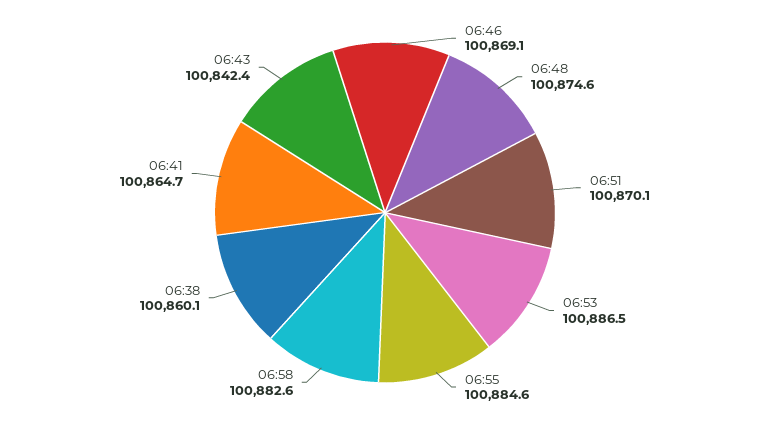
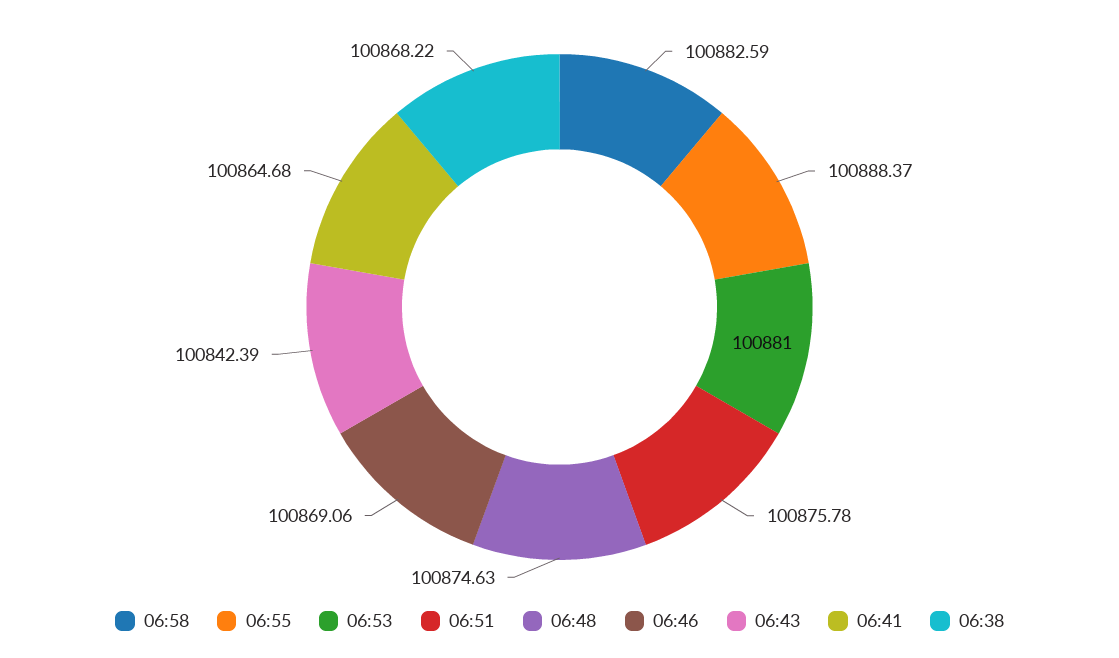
06:51: 100870.1 -> 100875.78
06:53: 100886.5 -> 100881
06:55: 100884.6 -> 100888.37
06:38: 100860.1 -> 100868.22

